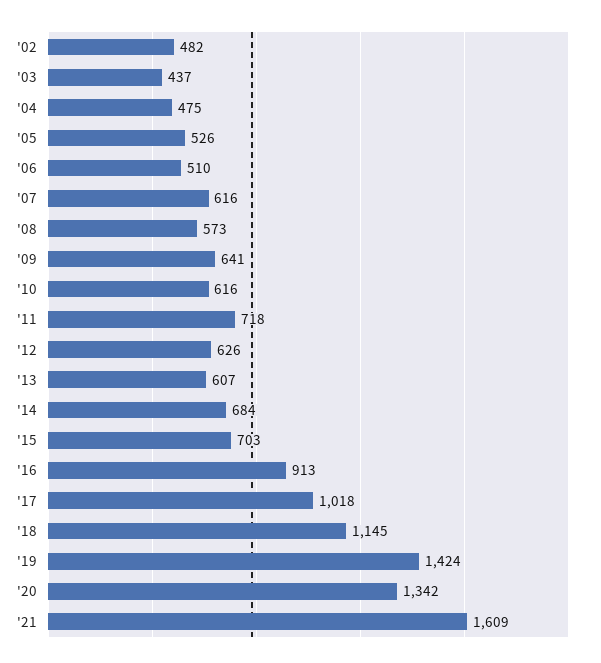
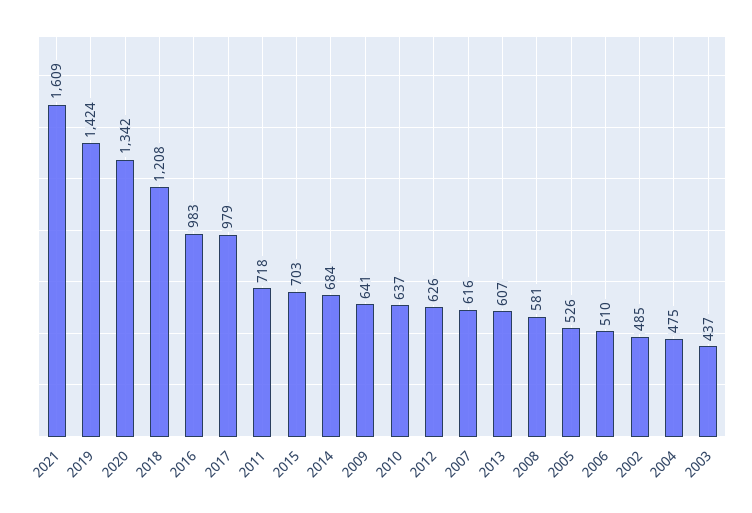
'02: 482 -> 485
'08: 573 -> 581
'10: 616 -> 637
'16: 913 -> 983
'17: 1018 -> 979
'18: 1145 -> 1208

